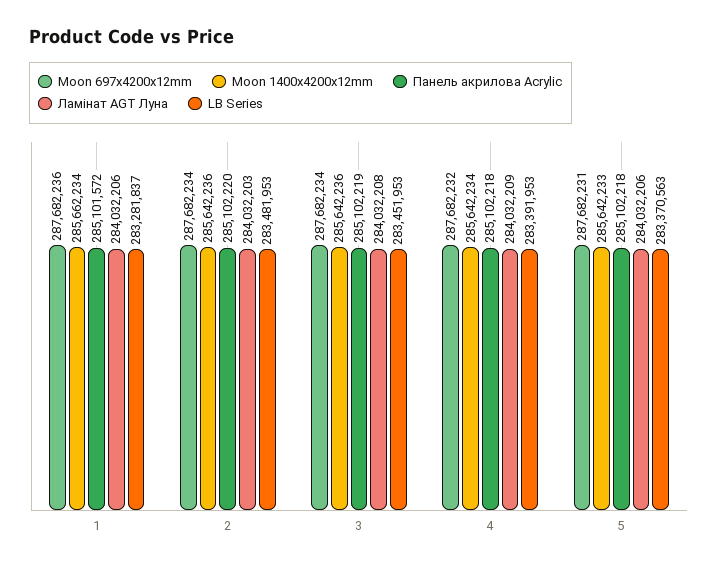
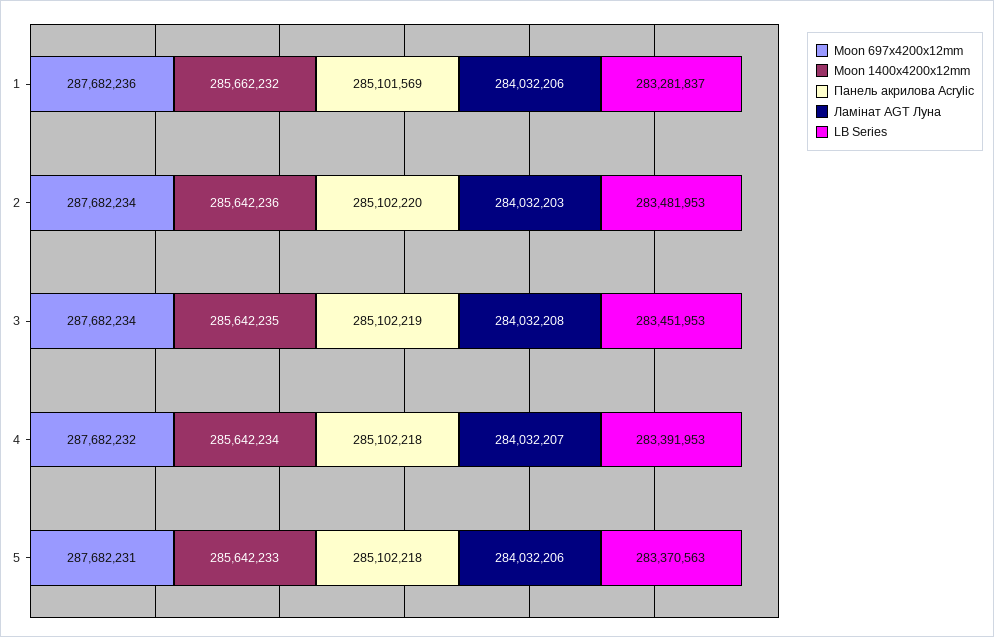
Moon 1400x4200x12mm, 1: 285662234 -> 285662232
Панель акрилова Acrylic, 1: 285101572 -> 285101569
Moon 1400x4200x12mm, 3: 285642236 -> 285642235
Ламінат AGT Луна, 4: 284032209 -> 284032207

